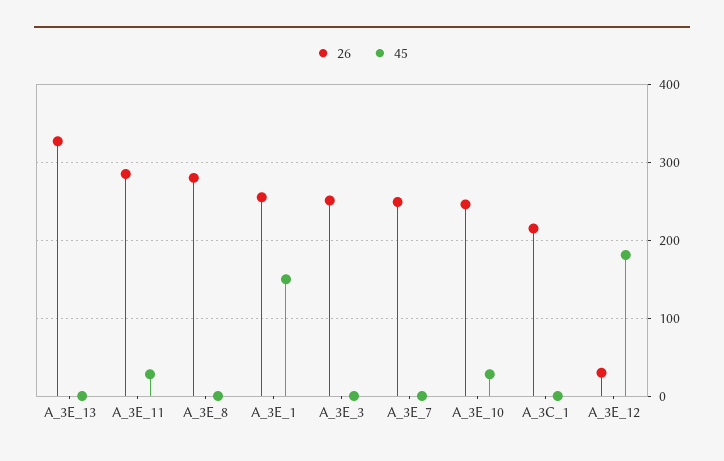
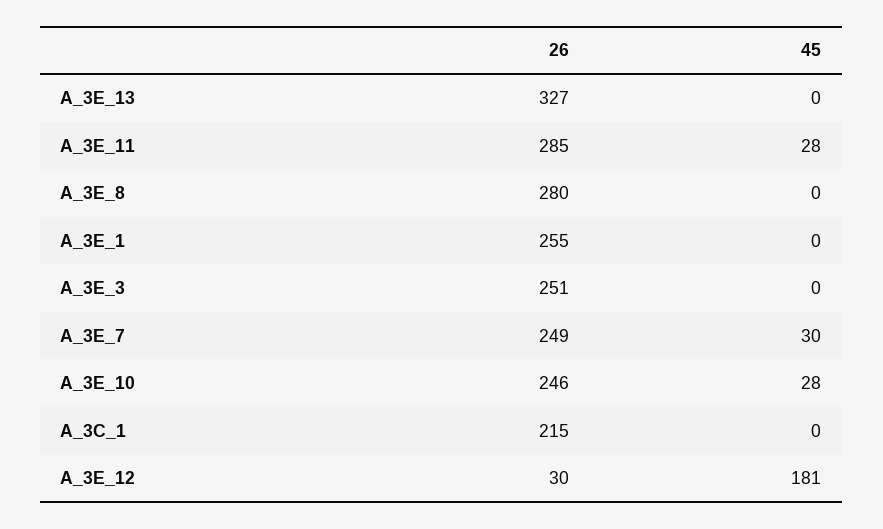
45, A_3E_1: 150 -> 0
45, A_3E_7: 0 -> 30

